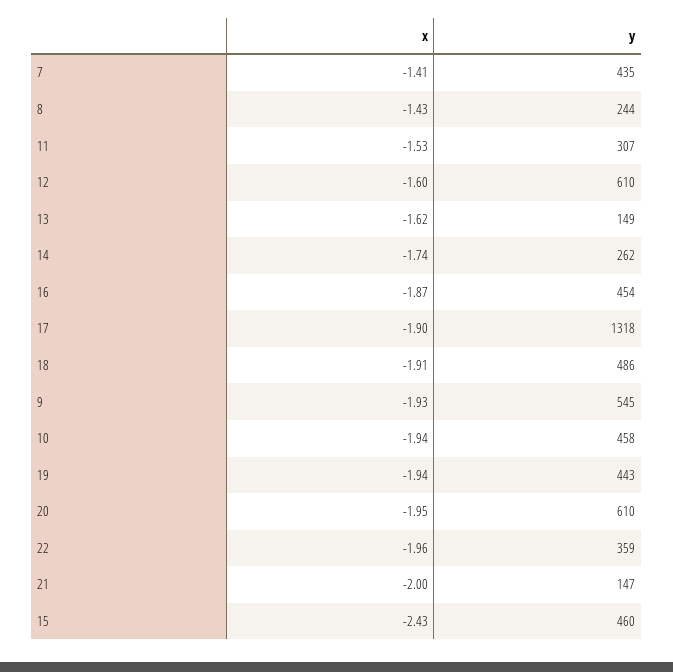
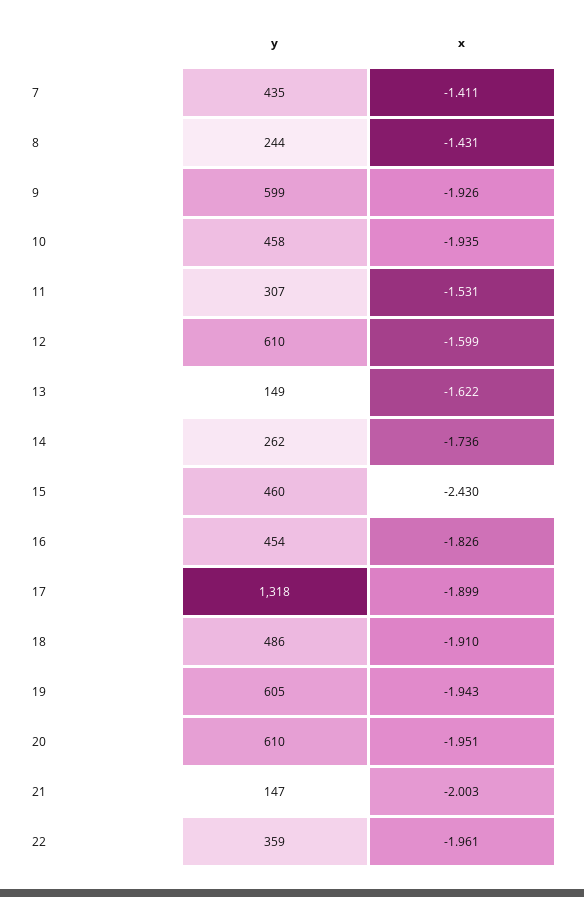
x, 16: -1.87 -> -1.826
y, 9: 545 -> 599
y, 19: 443 -> 605

